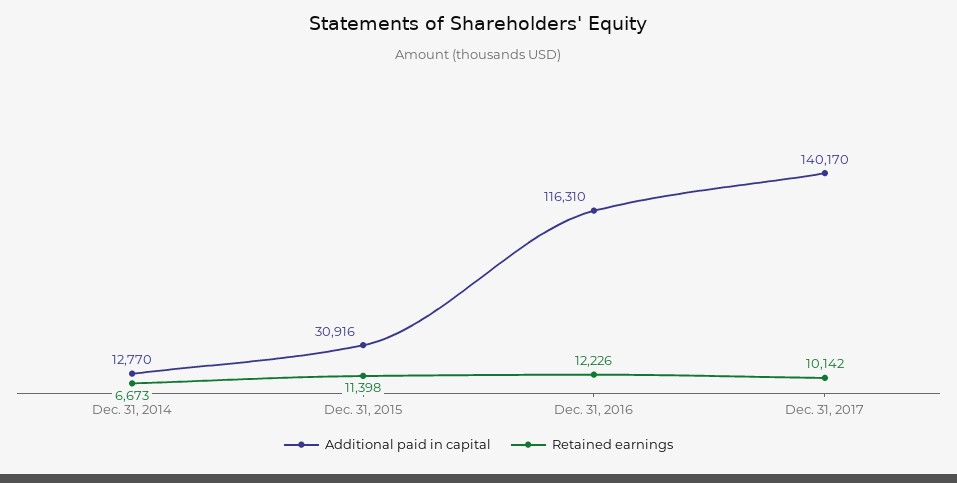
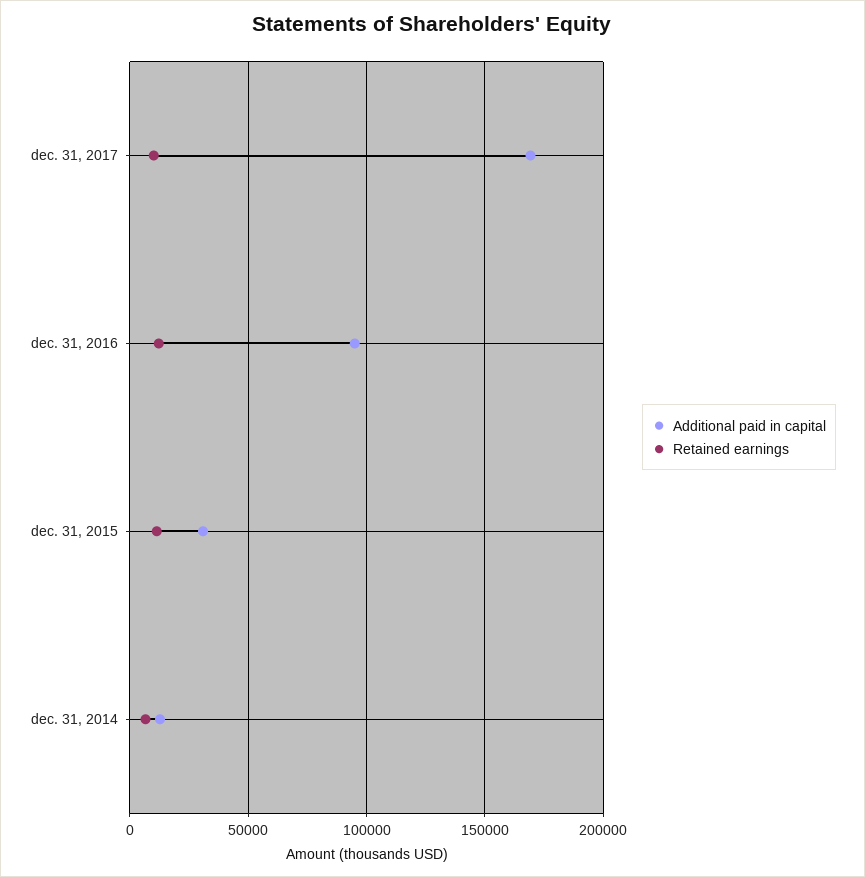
Additional paid in capital, Dec. 31, 2016: 116310 -> 95000
Additional paid in capital, Dec. 31, 2017: 140170 -> 170000

